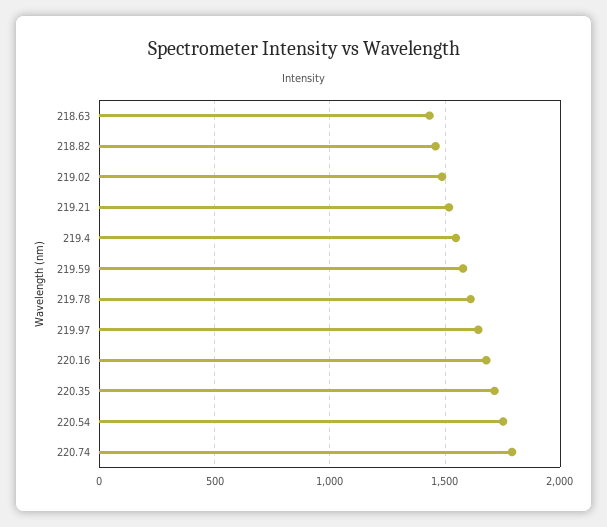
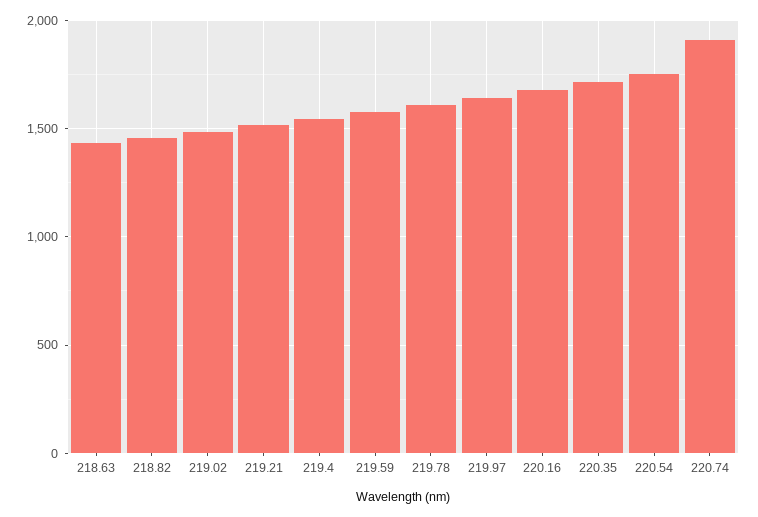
220.74: 1800 -> 1900

